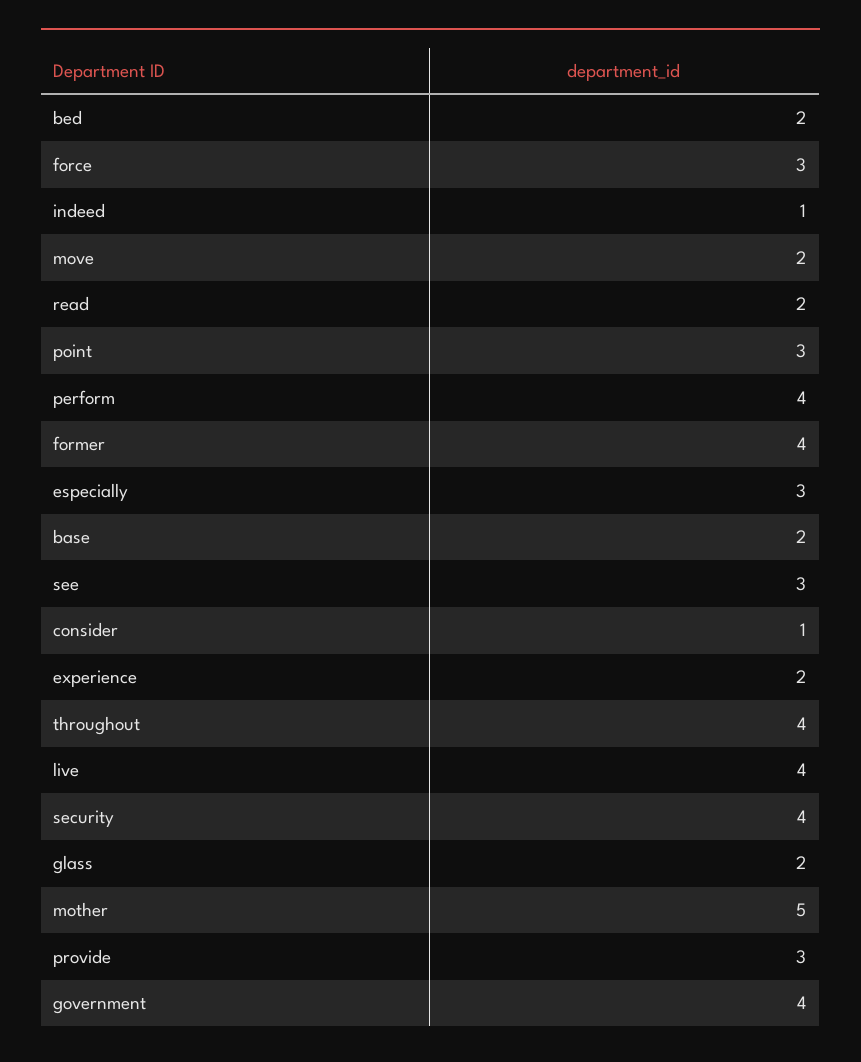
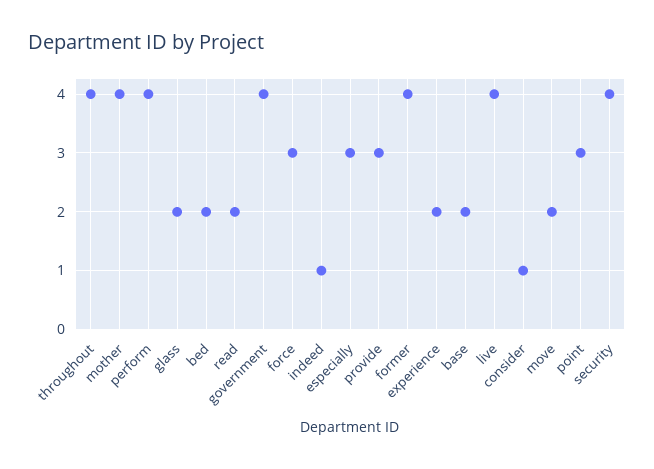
see: 3 -> none
mother: 5 -> 4

